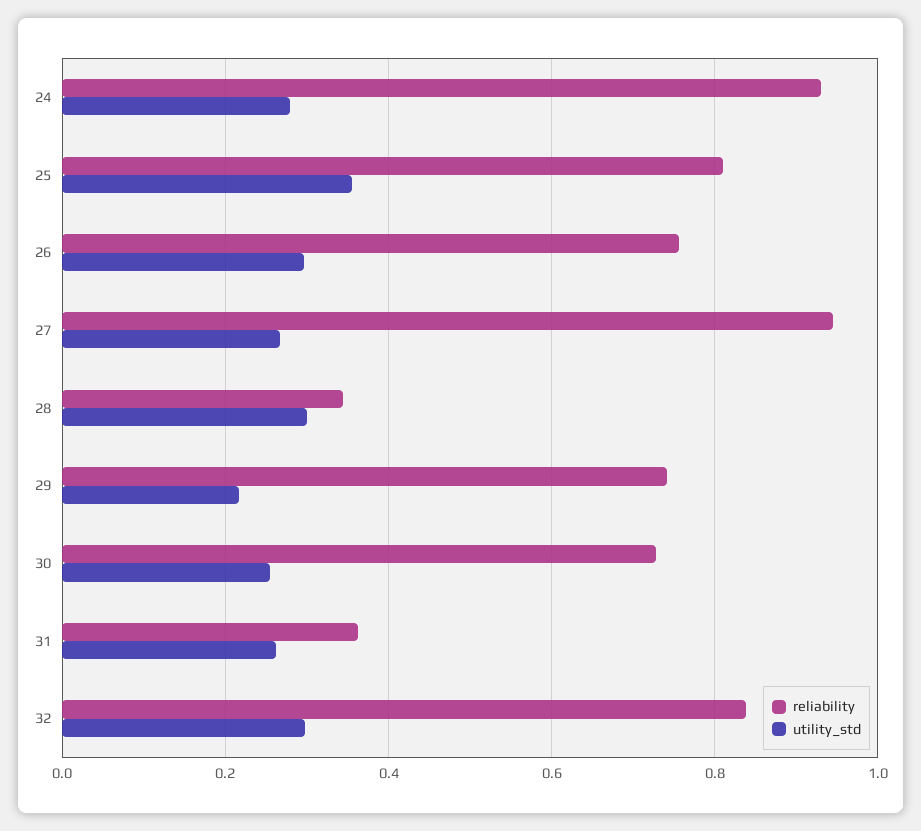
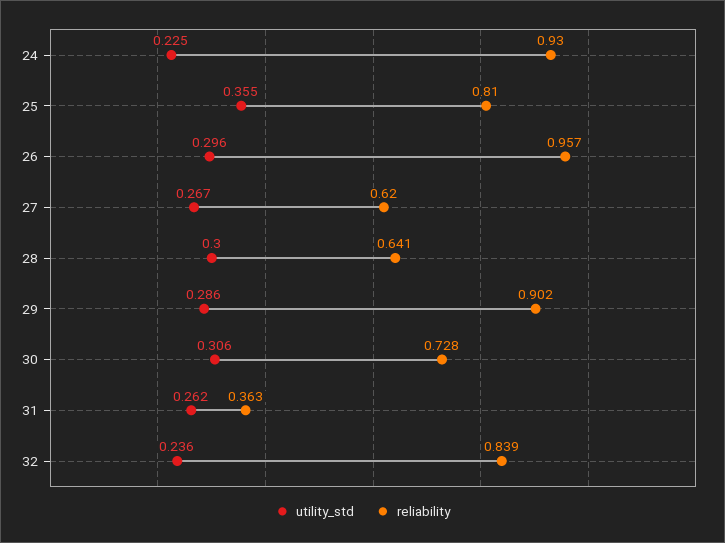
utility_std, 24: 0.28 -> 0.225
reliability, 26: 0.76 -> 0.957
reliability, 27: 0.94 -> 0.62
reliability, 28: 0.34 -> 0.641
reliability, 29: 0.74 -> 0.902
utility_std, 29: 0.22 -> 0.286
utility_std, 30: 0.26 -> 0.306
utility_std, 32: 0.3 -> 0.236

